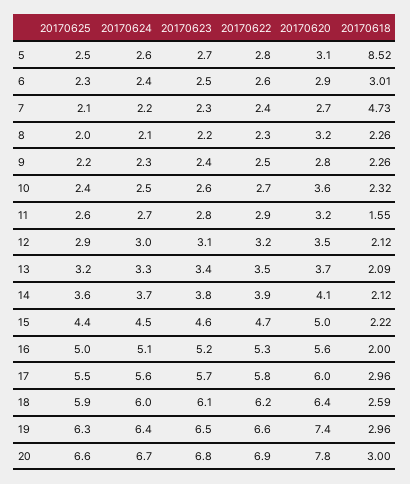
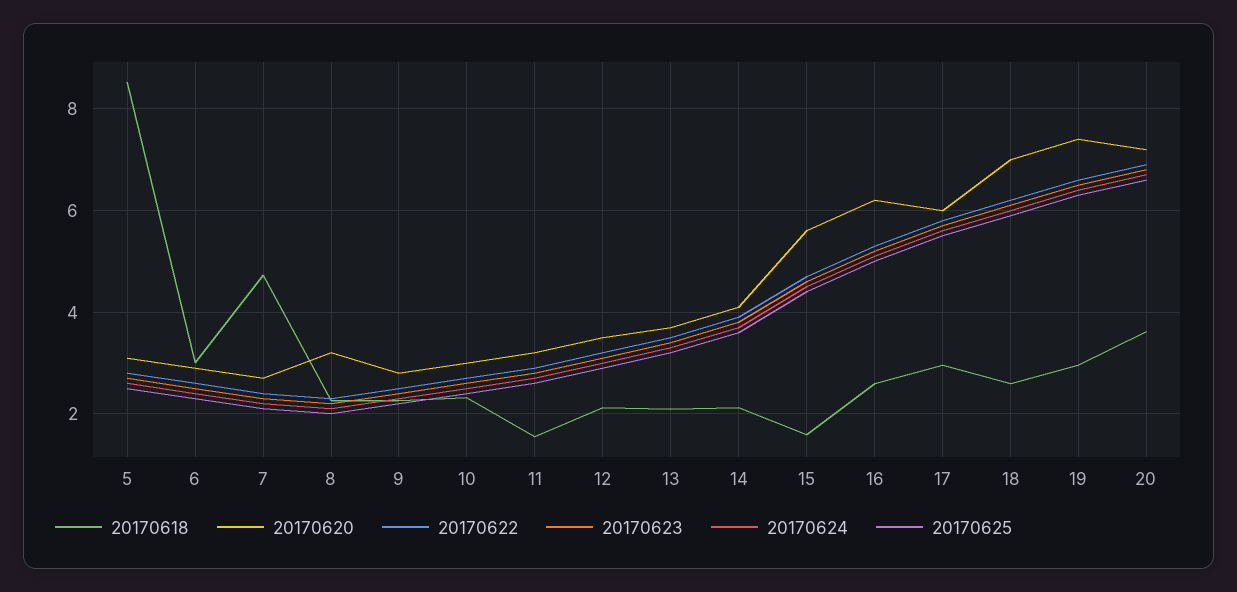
20170620, 10: 3.6 -> 3
20170620, 15: 5 -> 5.6
20170618, 15: 2.22 -> 1.6
20170620, 16: 5.6 -> 6.2
20170618, 16: 2 -> 2.6
20170620, 18: 6.4 -> 7
20170620, 20: 7.8 -> 7.2
20170618, 20: 3 -> 3.6

